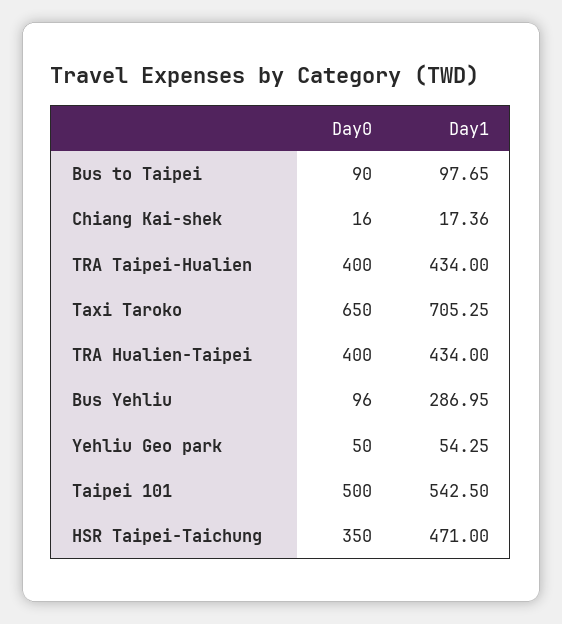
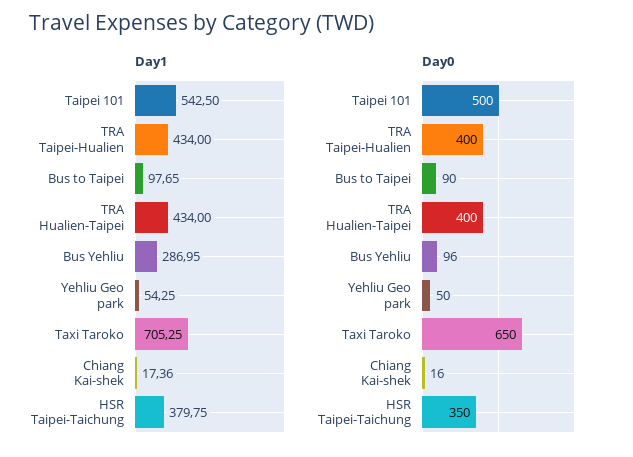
Day1, HSR Taipei-Taichung: 471 -> 379.75

